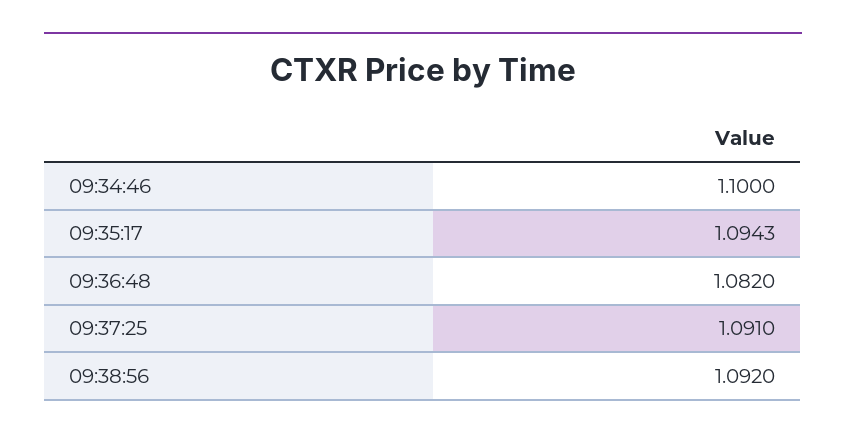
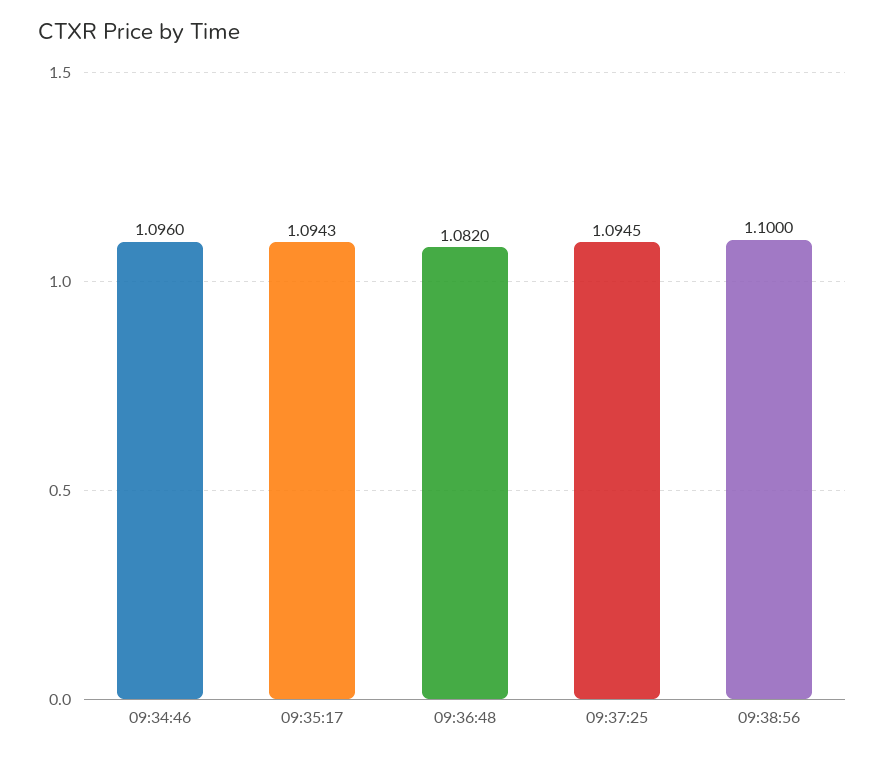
09:34:46: 1.1 -> 1.096
09:37:25: 1.091 -> 1.0945
09:38:56: 1.092 -> 1.1

